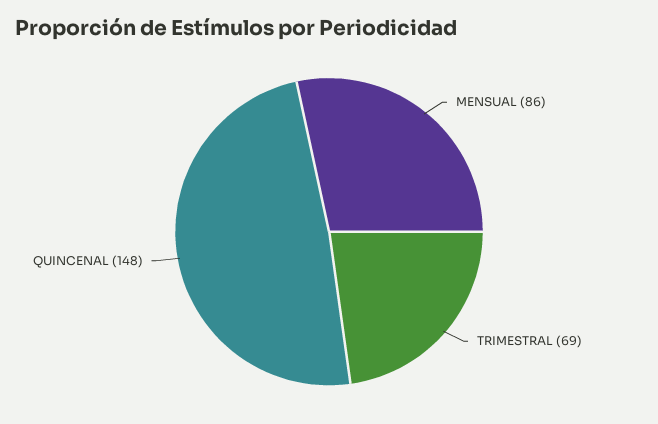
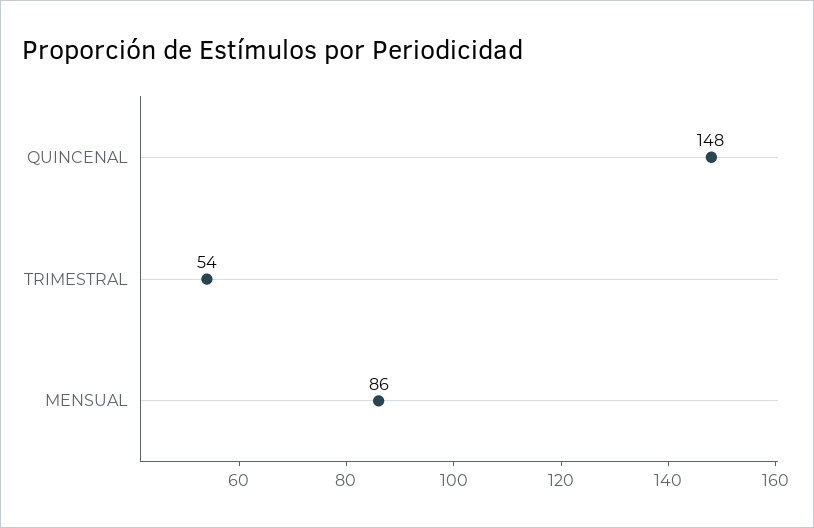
TRIMESTRAL: 69 -> 54

